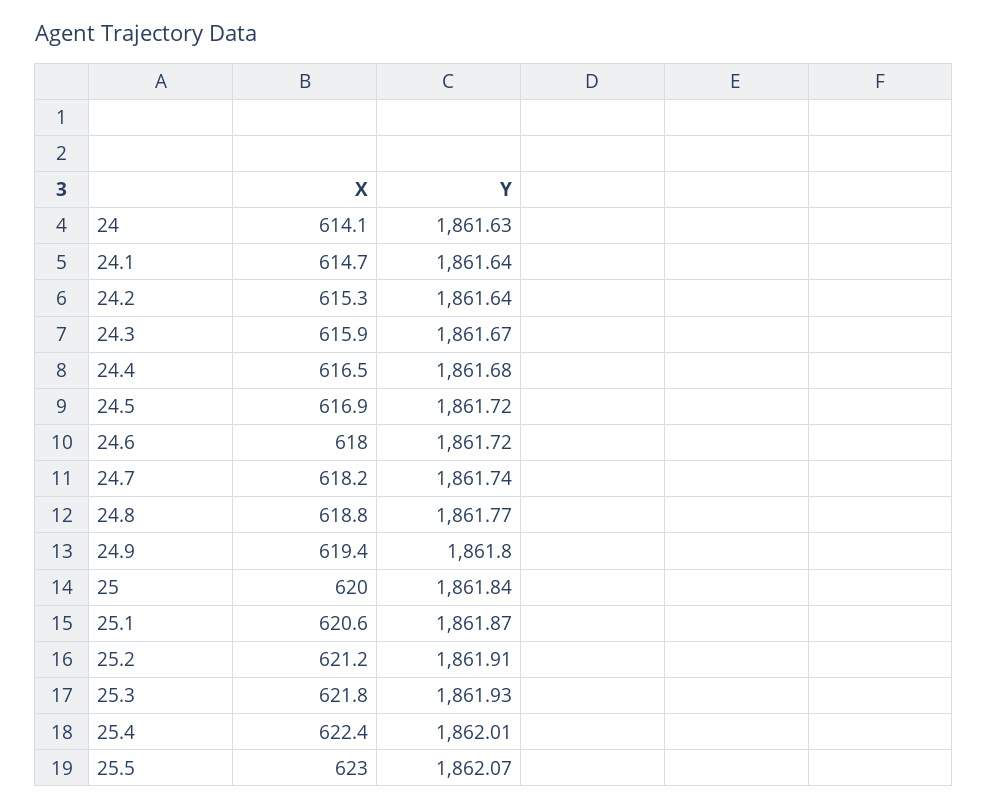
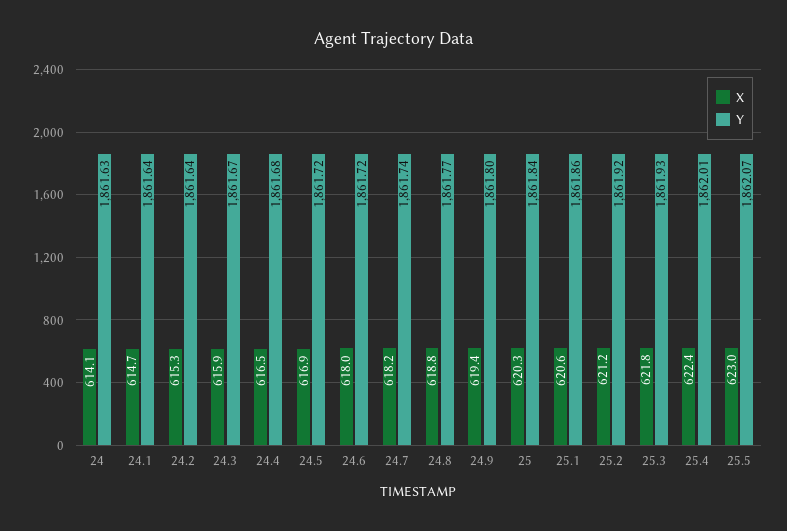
X, 25: 620 -> 620.3
Y, 25.1: 1861.87 -> 1861.86
Y, 25.2: 1861.91 -> 1861.92

